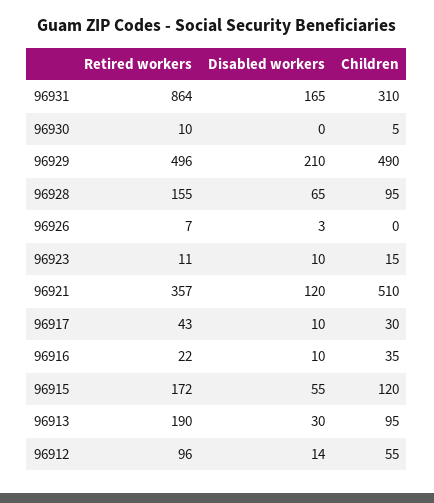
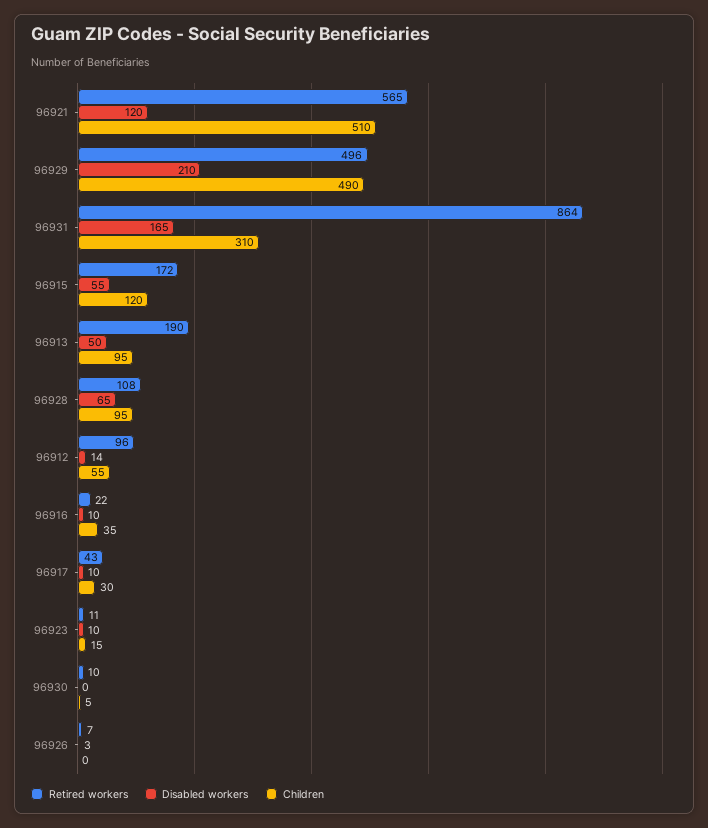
Retired workers, 96928: 155 -> 108
Retired workers, 96921: 357 -> 565
Disabled workers, 96913: 30 -> 50

